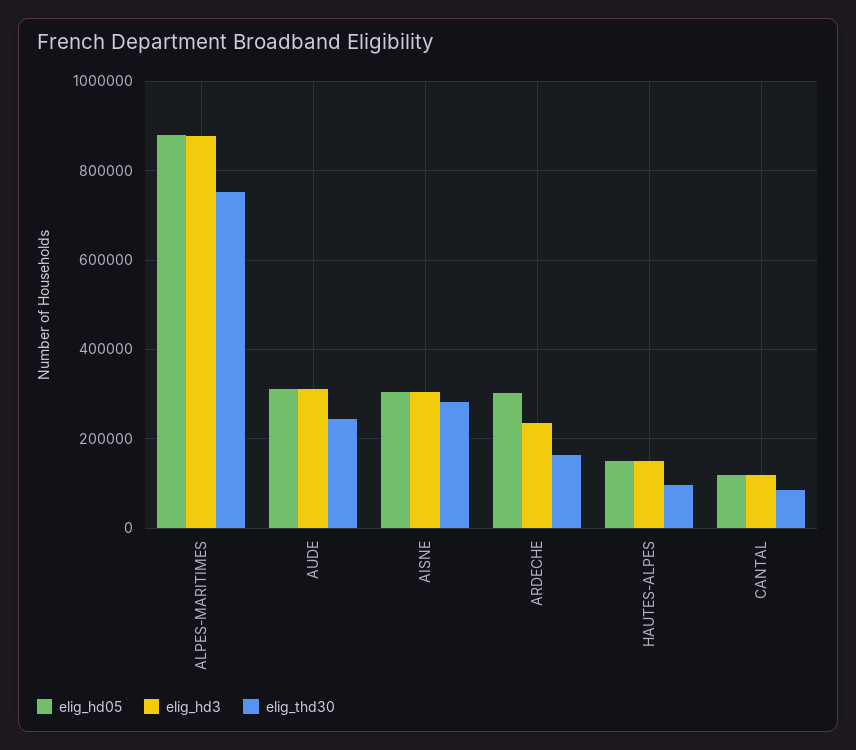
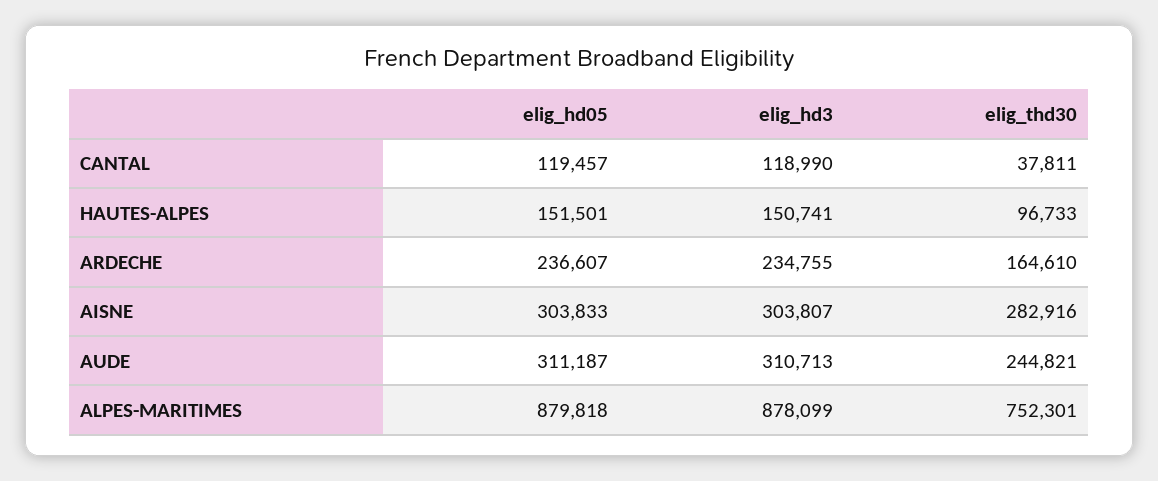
elig_hd05, ARDECHE: 300000 -> 236607
elig_thd30, CANTAL: 80000 -> 37811

